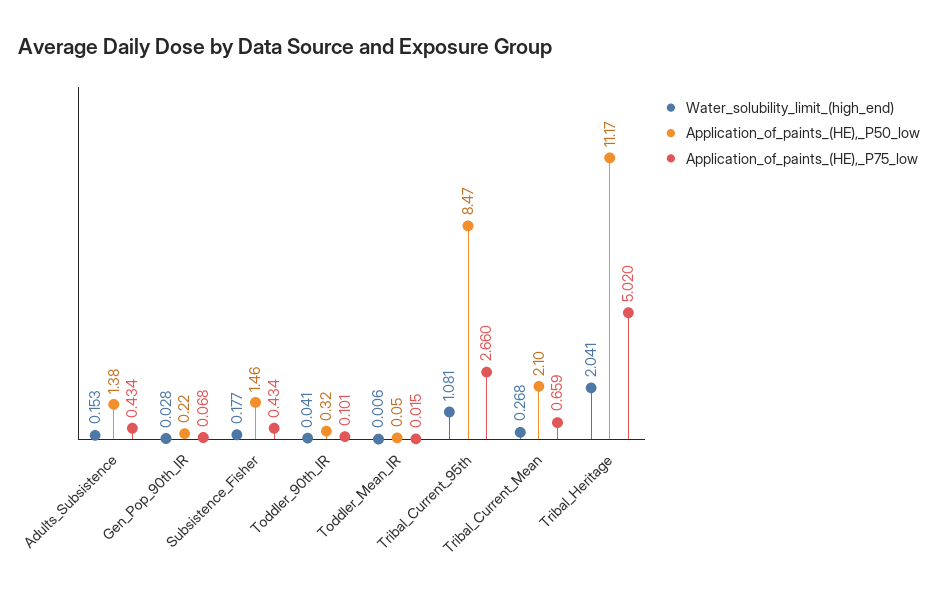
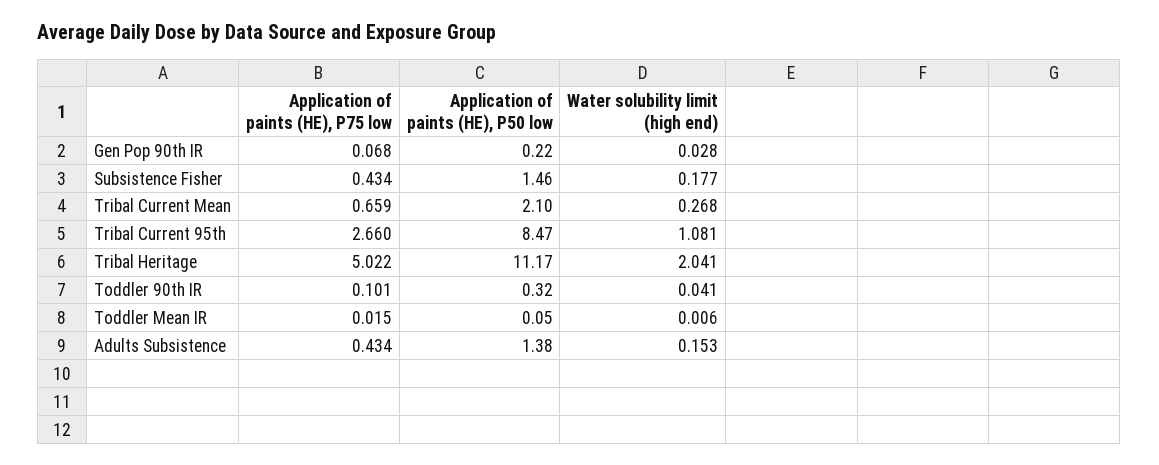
Application_of_paints_(HE),_P75_low, Tribal_Heritage: 5.02 -> 5.022

